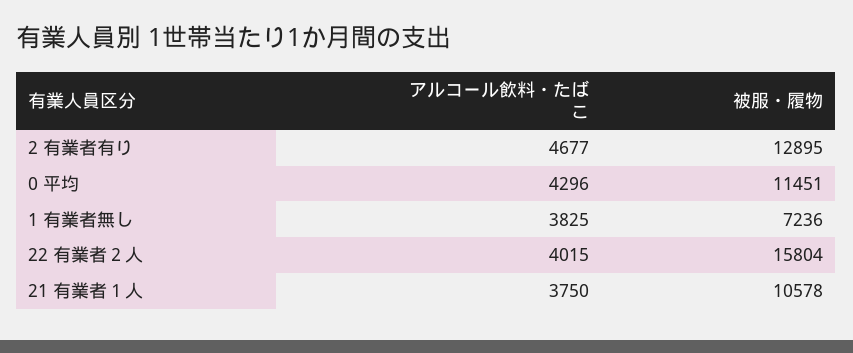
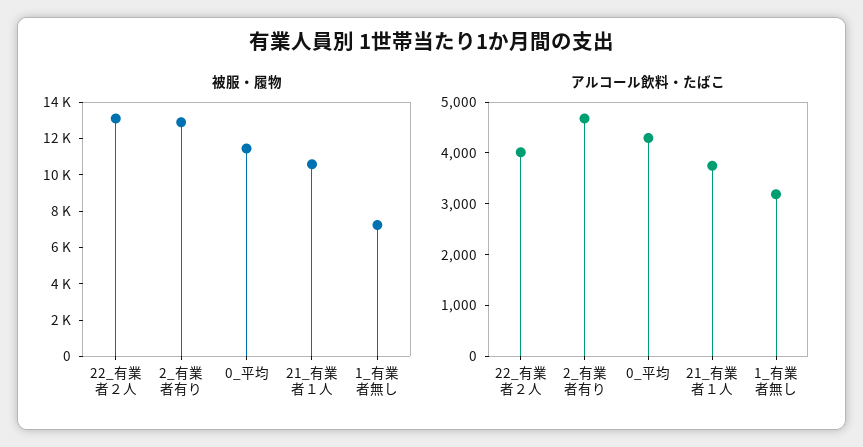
アルコール飲料・たばこ, 1 有業者無し: 3825 -> 3200
被服・履物, 22 有業者２人: 15804 -> 13000

